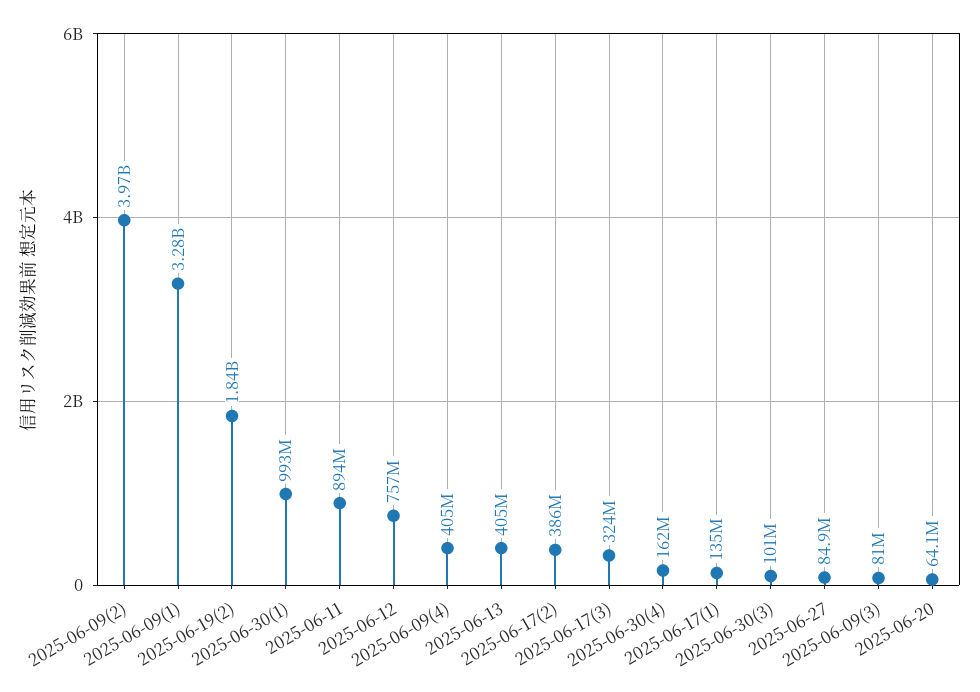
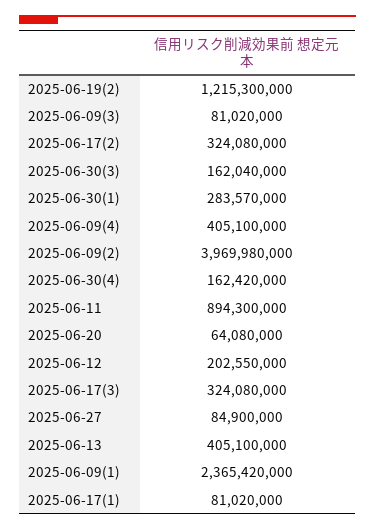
2025-06-09(1): 3280000000 -> 2365420000
2025-06-19(2): 1840000000 -> 1215300000
2025-06-30(1): 993000000 -> 283570000
2025-06-12: 757000000 -> 202550000
2025-06-17(2): 386000000 -> 324080000
2025-06-17(1): 135000000 -> 81020000
2025-06-30(3): 101000000 -> 162040000

